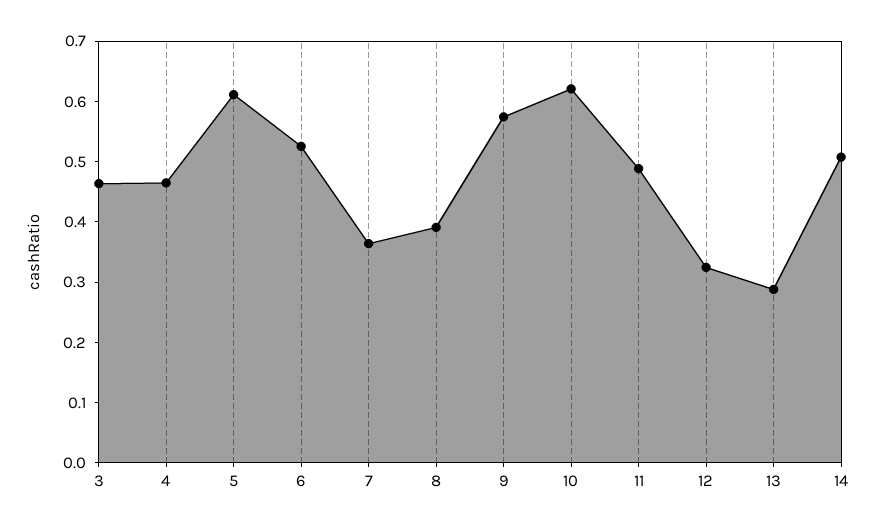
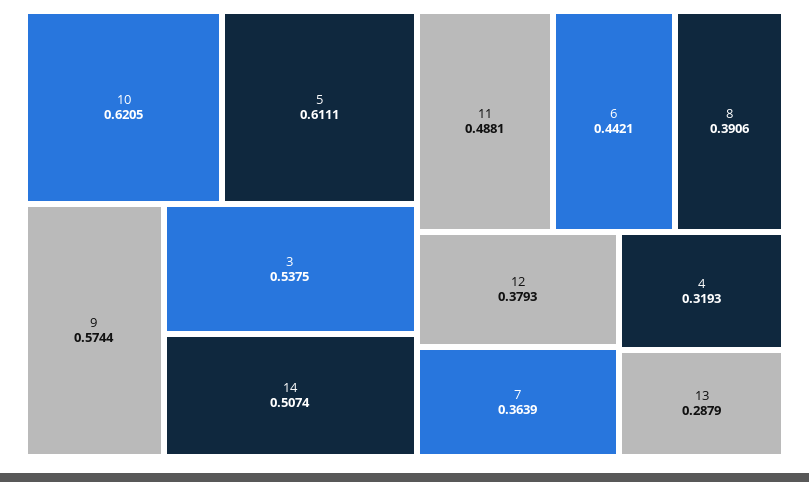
3: 0.46 -> 0.5375
4: 0.46 -> 0.3193
6: 0.52 -> 0.4421
12: 0.32 -> 0.3793

